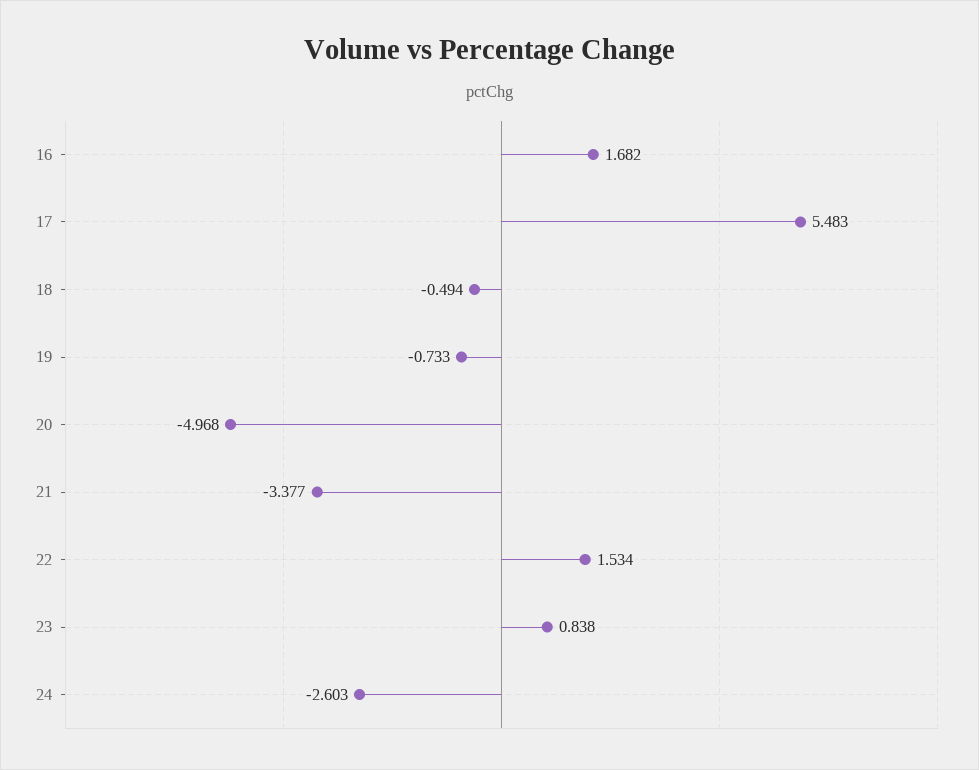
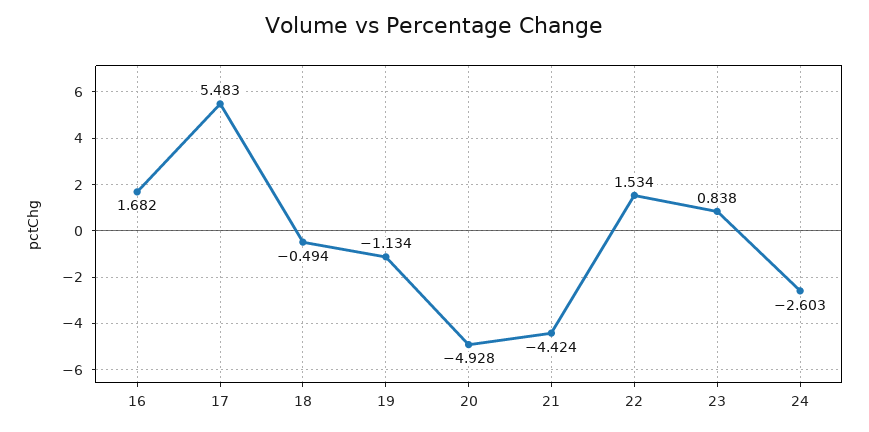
19: -0.733 -> -1.134
20: -4.968 -> -4.928
21: -3.377 -> -4.424

